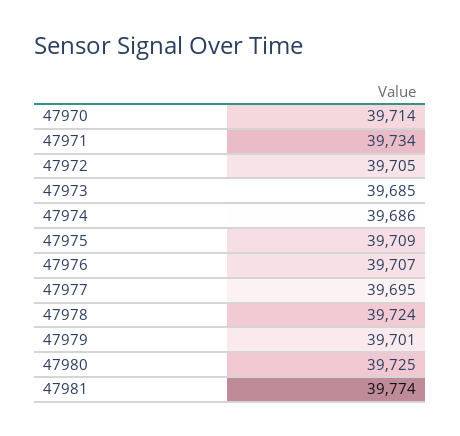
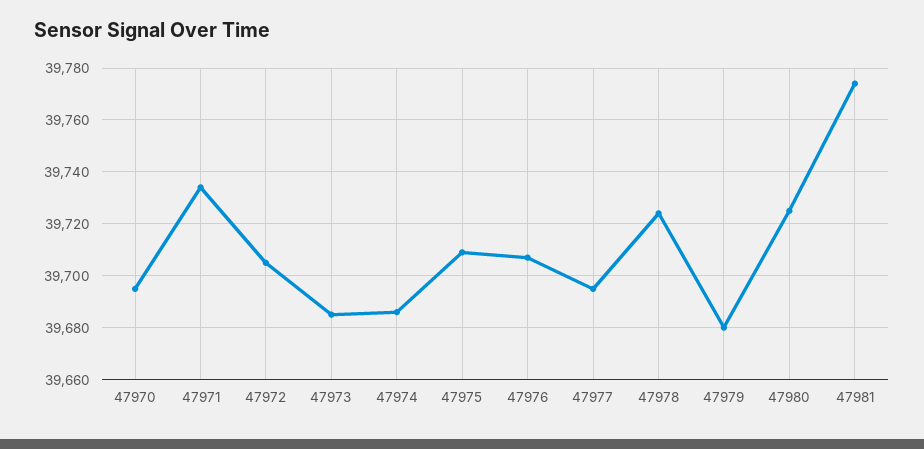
47970: 39714 -> 39695
47979: 39701 -> 39680

